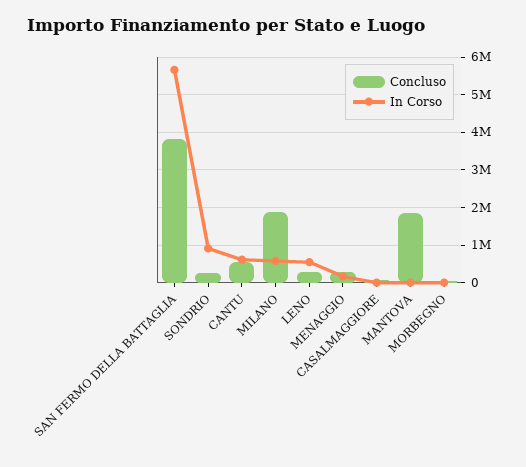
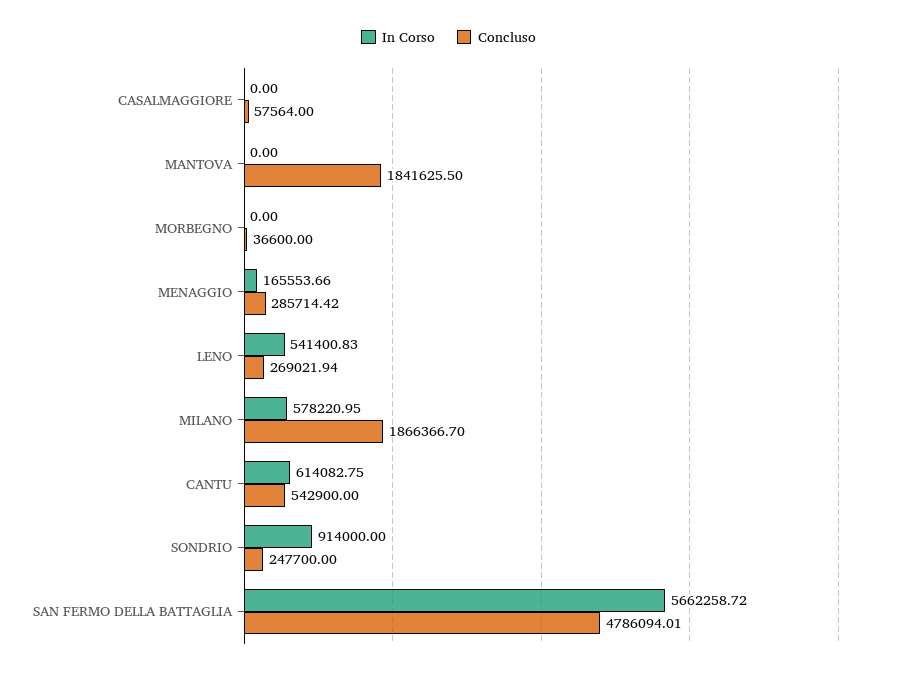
Concluso, SAN FERMO DELLA BATTAGLIA: 3800000 -> 4786094.01

